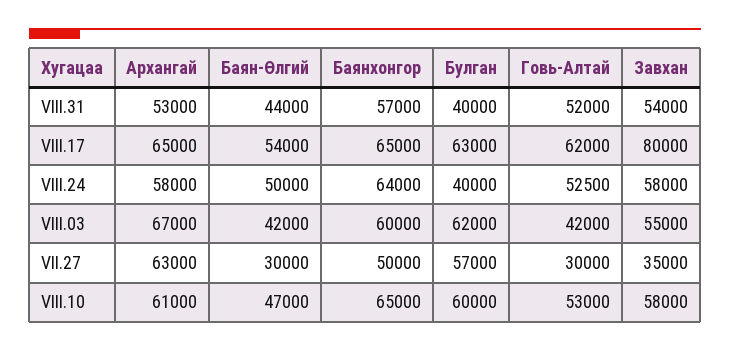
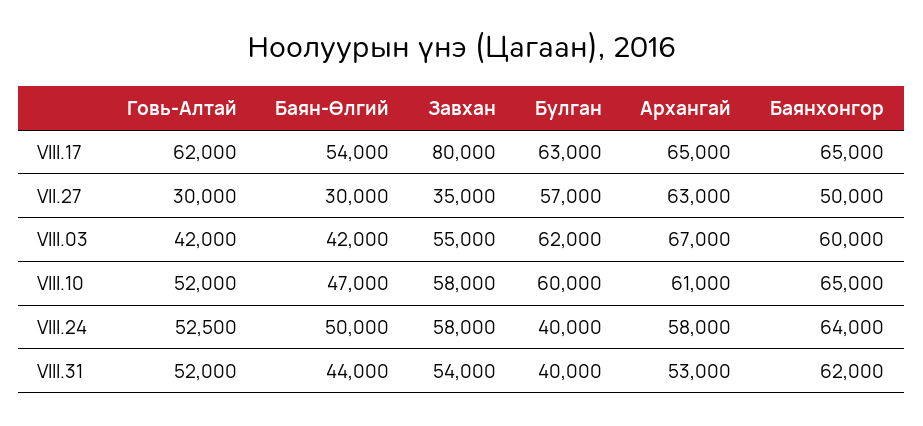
Баянхонгор, VIII.31: 57000 -> 62000
Говь-Алтай, VIII.10: 53000 -> 52000

